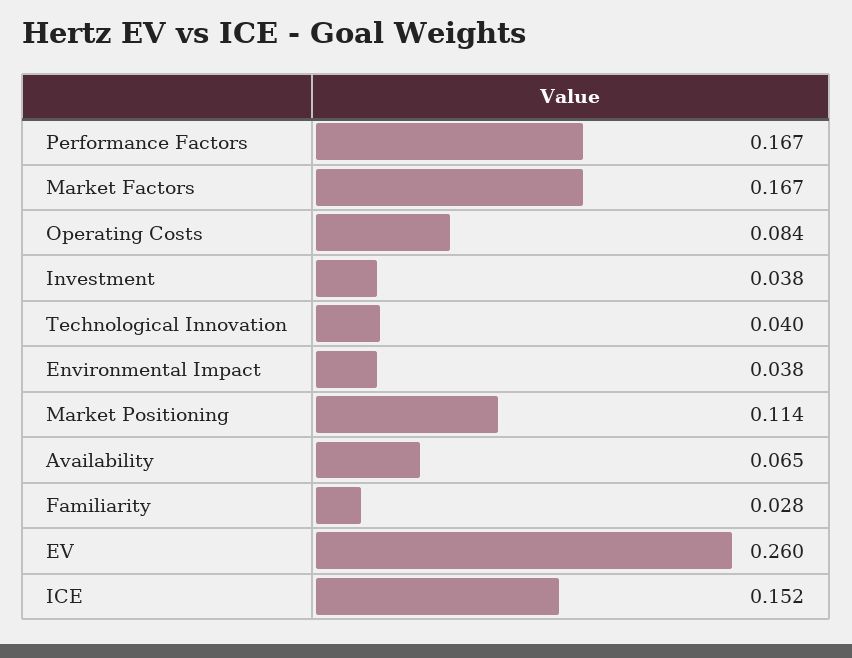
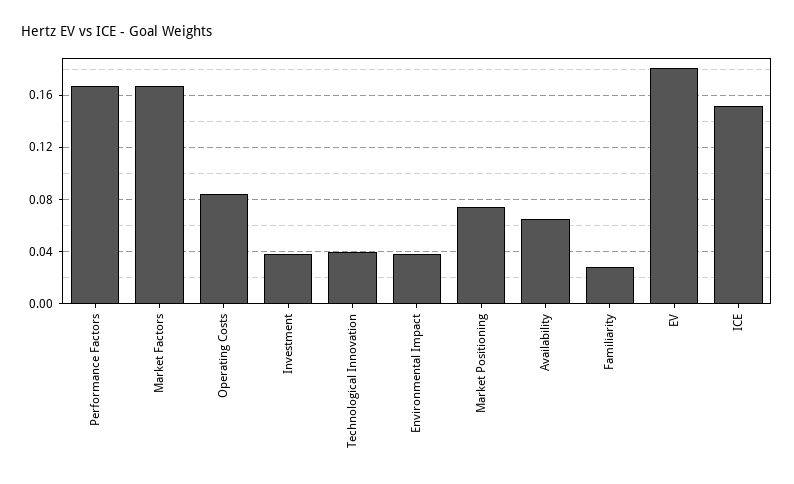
Market Positioning: 0.114 -> 0.075
EV: 0.26 -> 0.18

